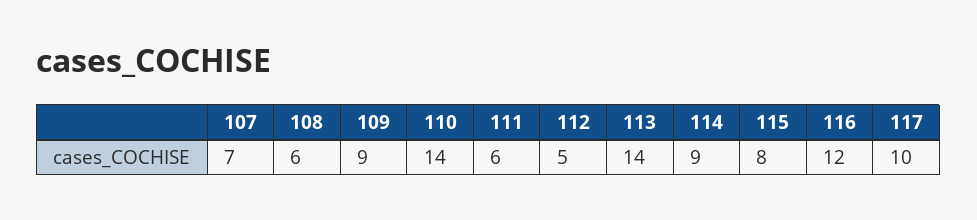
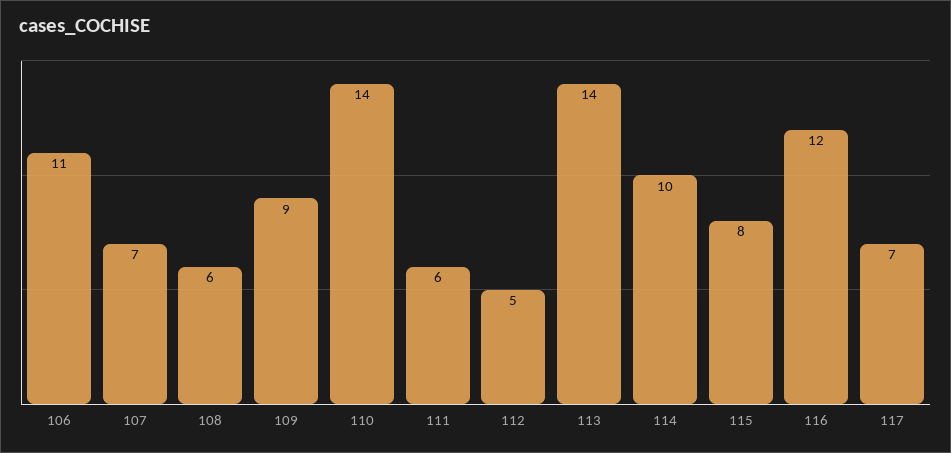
114: 9 -> 10
117: 10 -> 7
106: none -> 11

